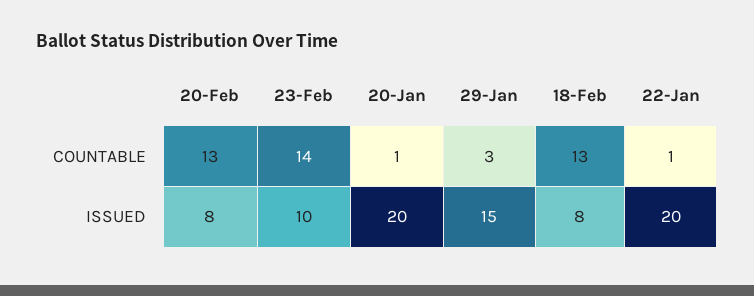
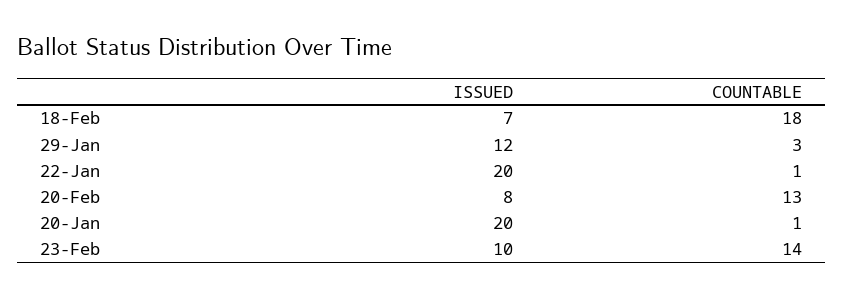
18-Feb, COUNTABLE: 13 -> 18
29-Jan, ISSUED: 15 -> 12
18-Feb, ISSUED: 8 -> 7

